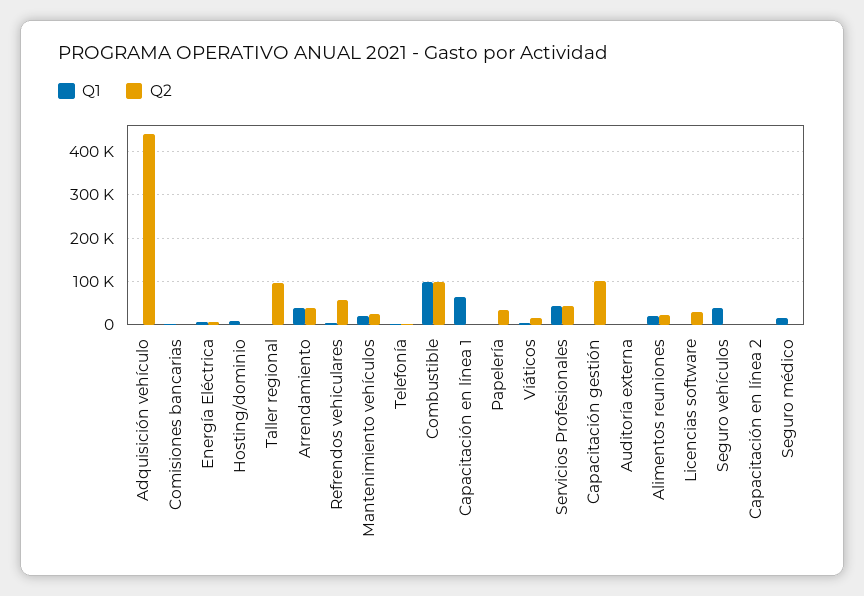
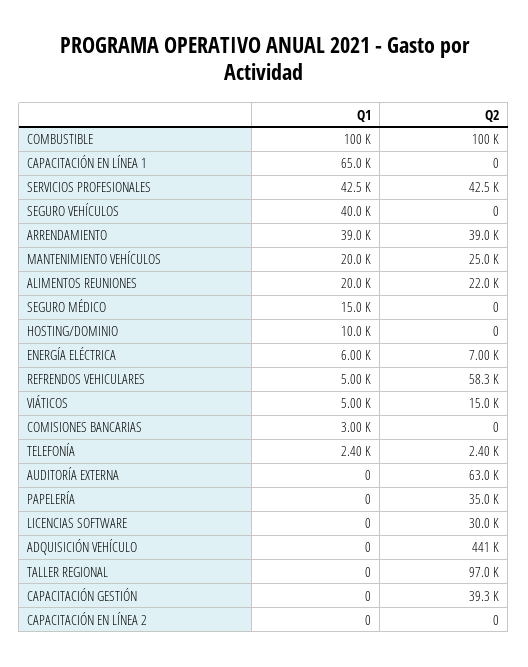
Q2, Capacitación gestión: 100000 -> 39300
Q2, Auditoría externa: 0 -> 63000

